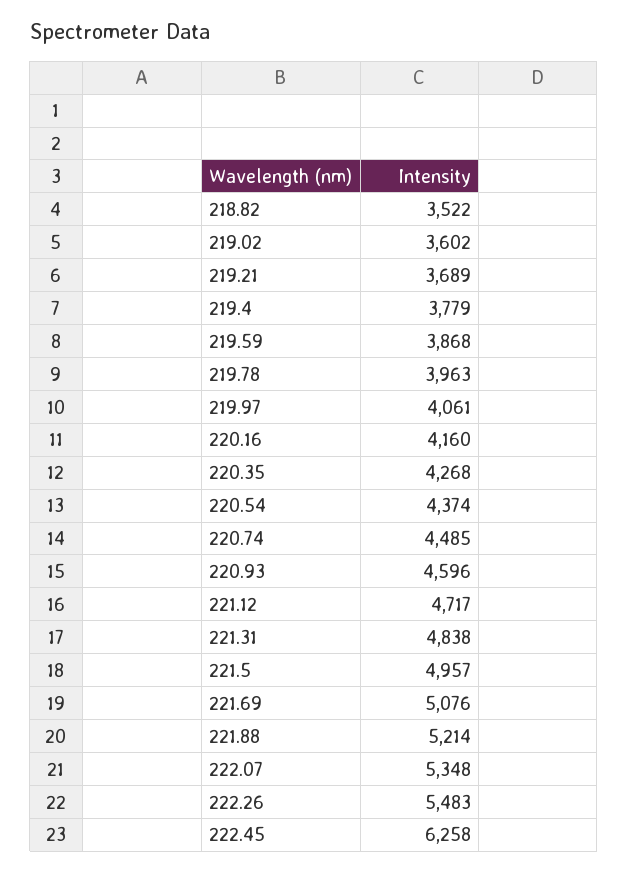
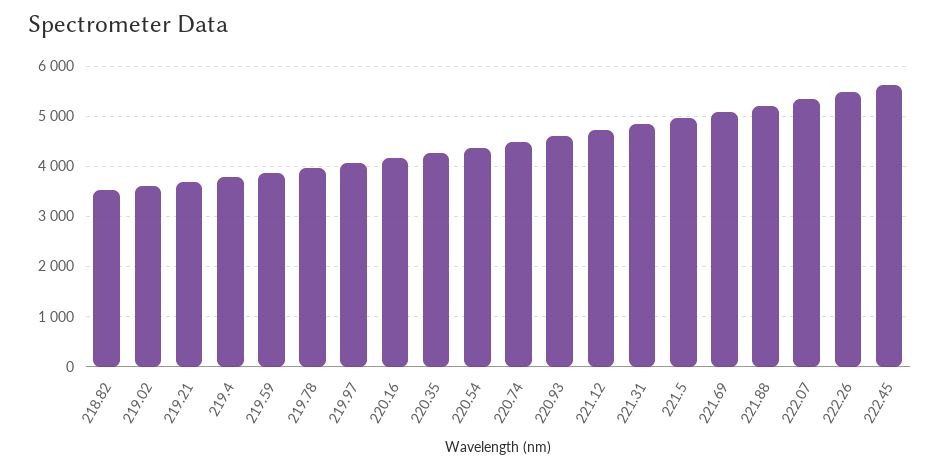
222.45: 6258 -> 5600

